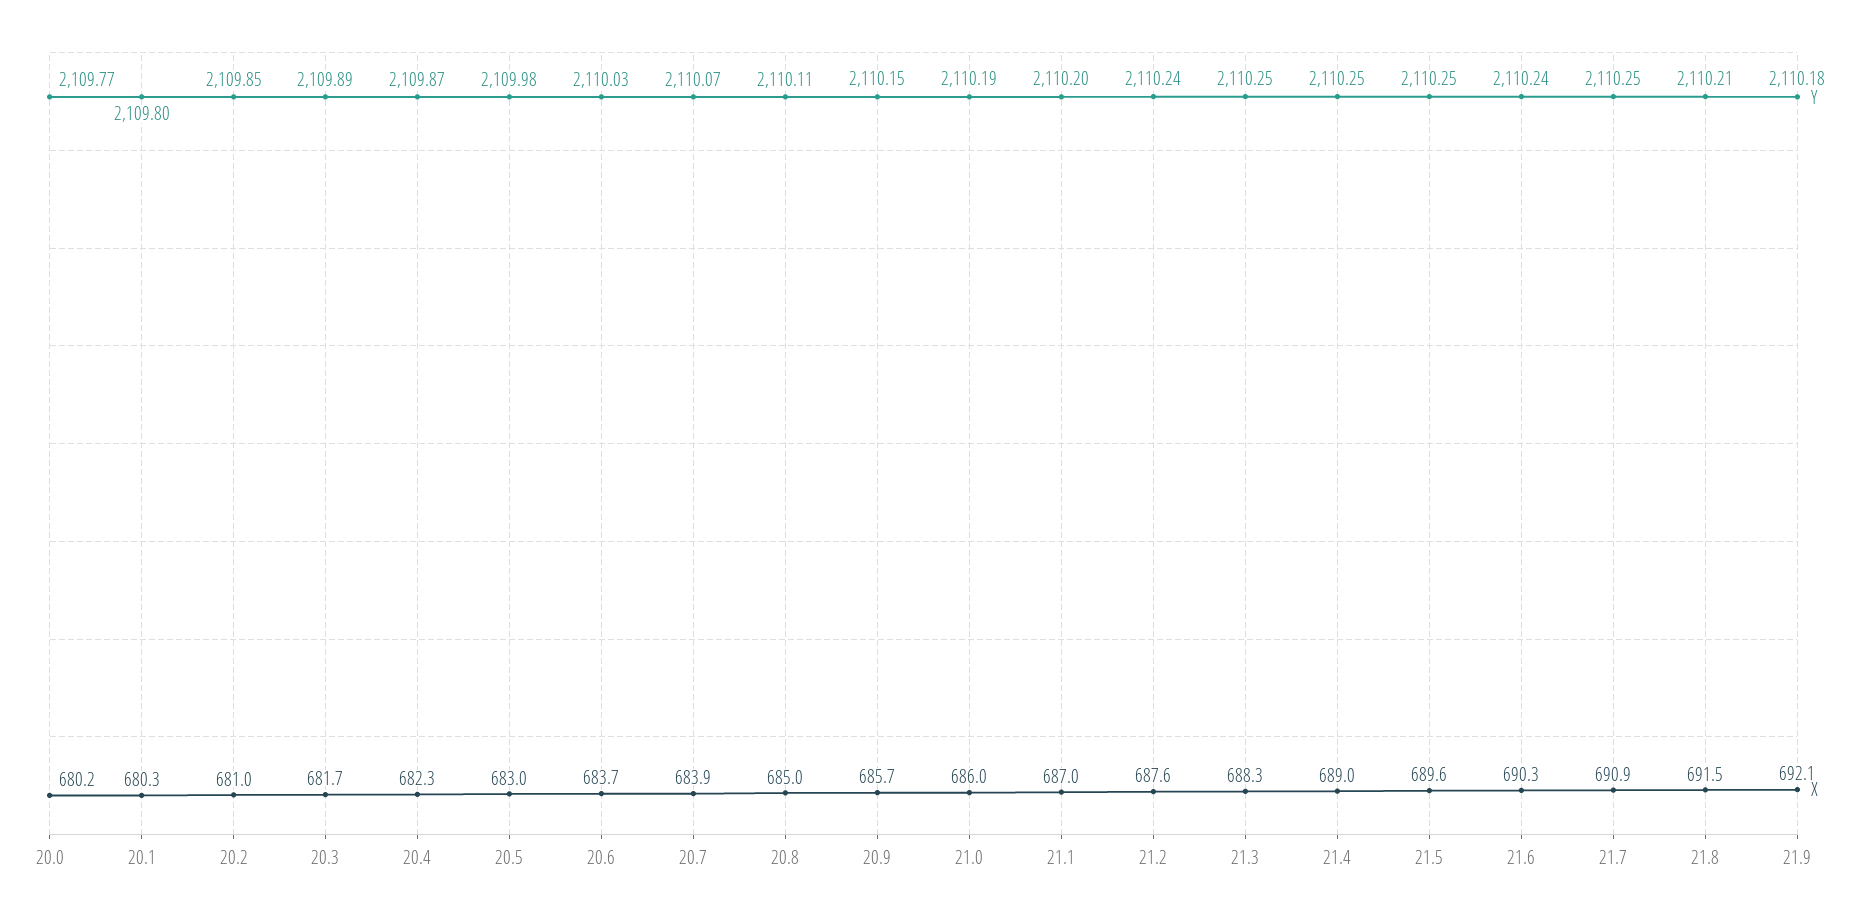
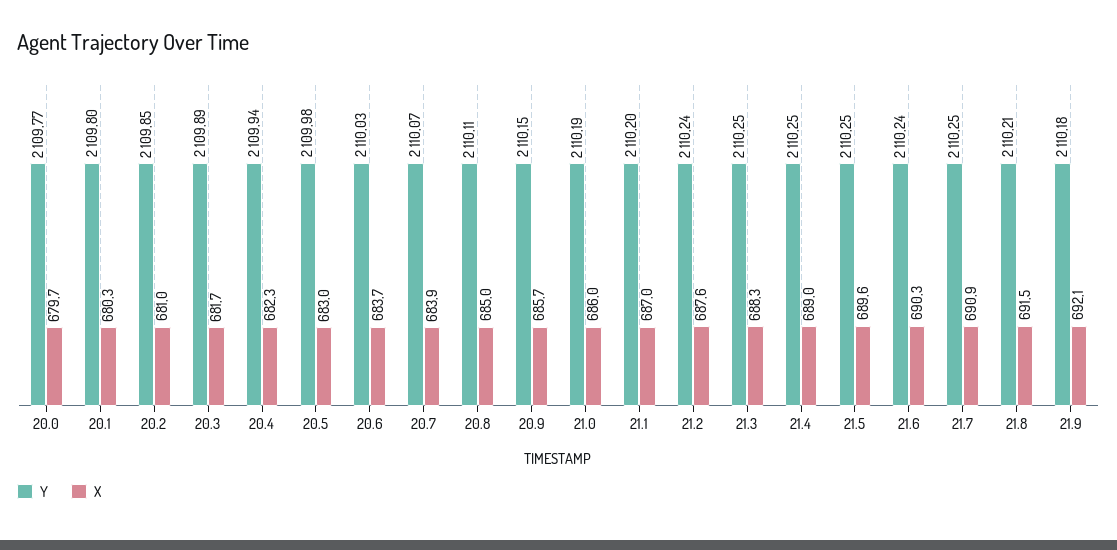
X, 20.0: 680.2 -> 679.7
Y, 20.4: 2109.87 -> 2109.94

